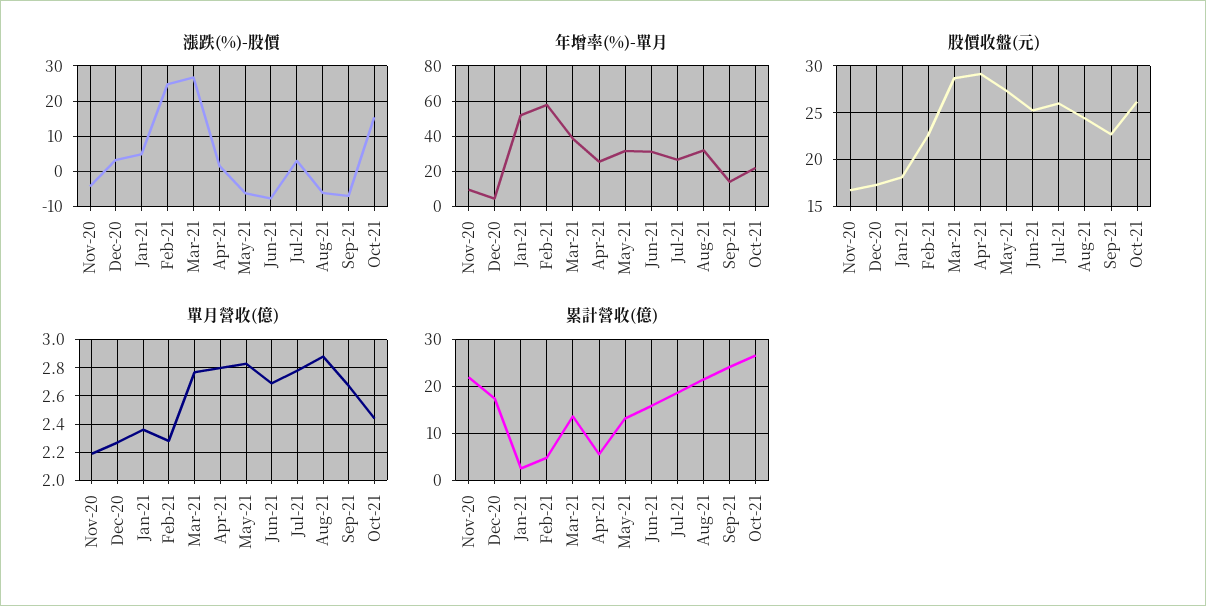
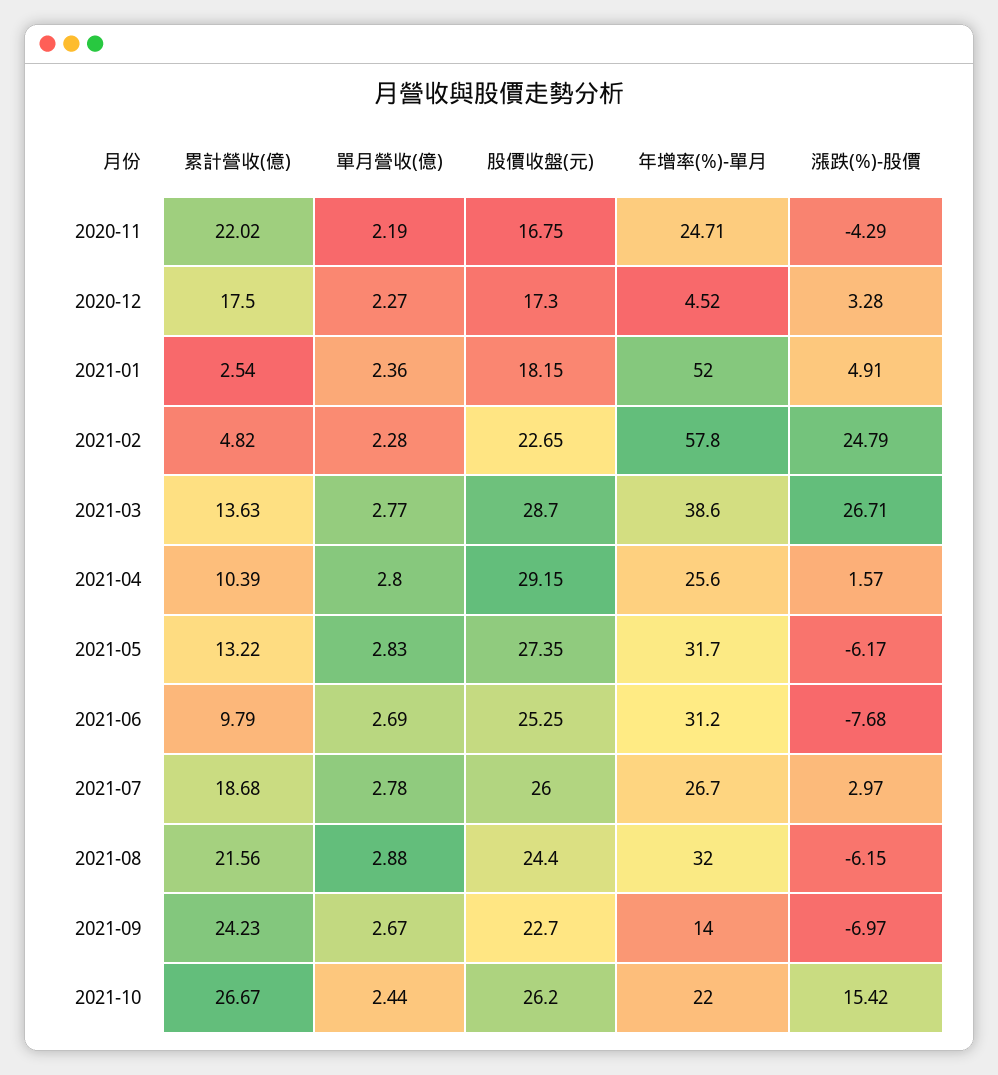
年增率(%)-單月, Nov-20: 10 -> 24.71
累計營收(億), Apr-21: 6 -> 10.39
累計營收(億), Jun-21: 16 -> 9.79

